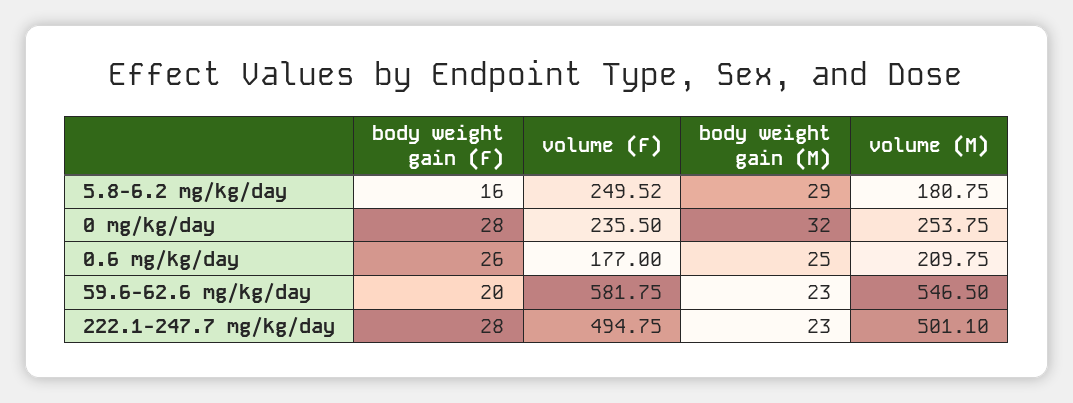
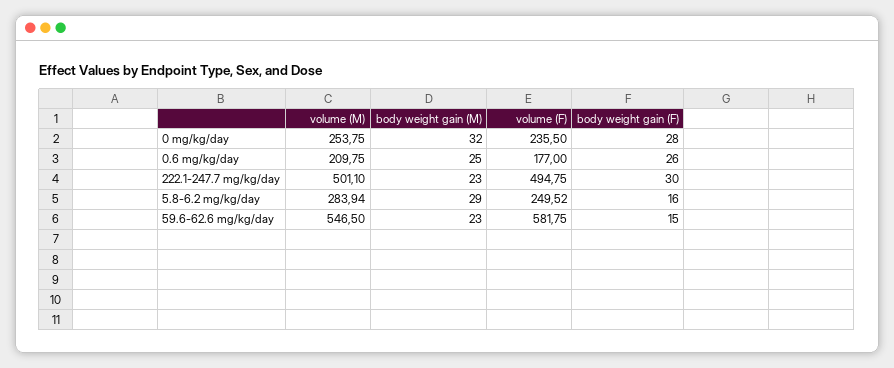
volume (M), 5.8-6.2 mg/kg/day: 180.75 -> 283.94
body weight gain (F), 59.6-62.6 mg/kg/day: 20 -> 15
body weight gain (F), 222.1-247.7 mg/kg/day: 28 -> 30

